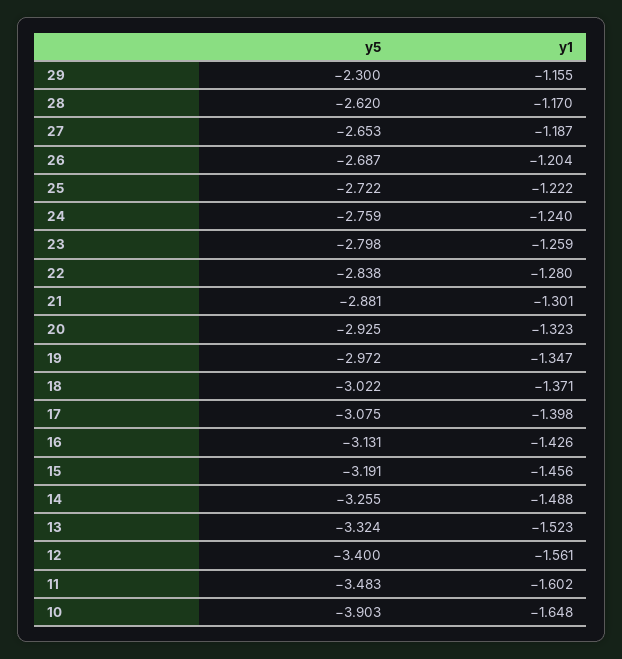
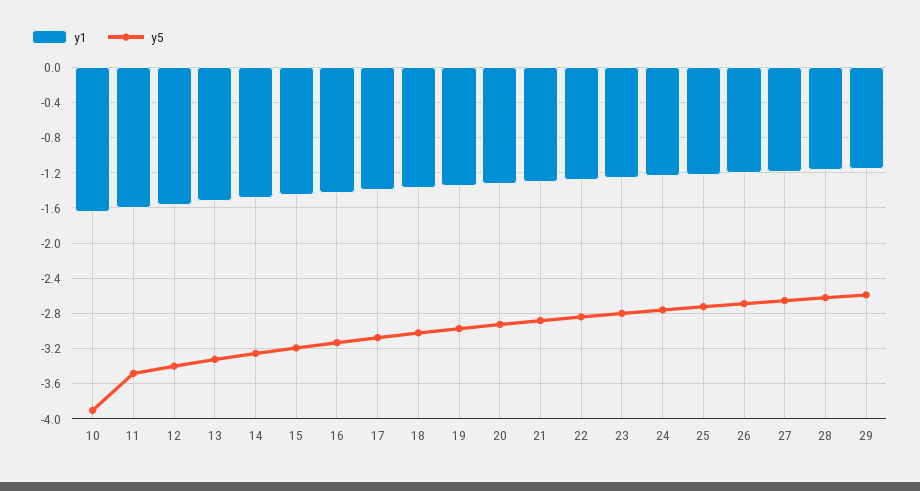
y5, 29: -2.3 -> -2.6

